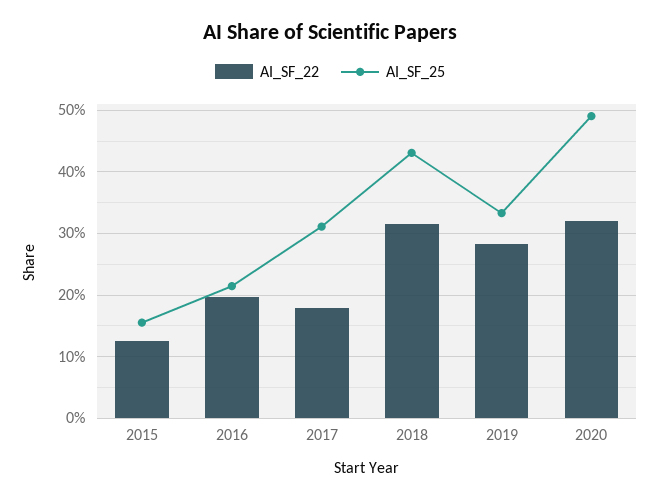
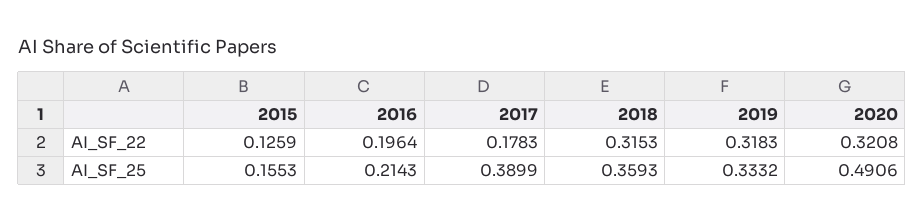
AI_SF_25, 2017: 0.31 -> 0.3899
AI_SF_25, 2018: 0.43 -> 0.3593
AI_SF_22, 2019: 0.28 -> 0.3183

